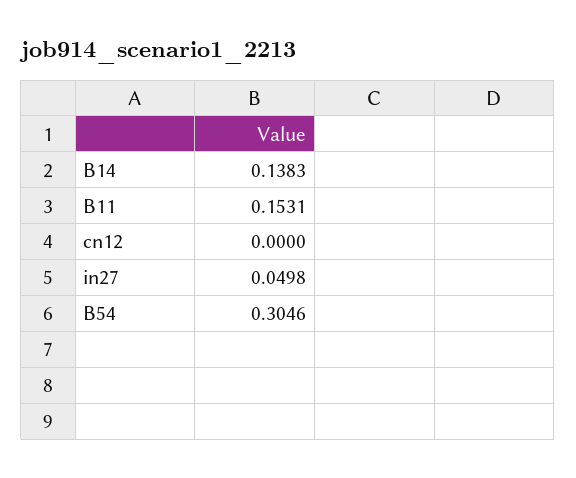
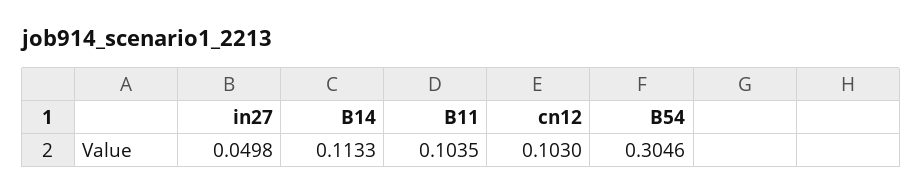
B14: 0.1383 -> 0.1133
B11: 0.1531 -> 0.1035
cn12: 0 -> 0.103

